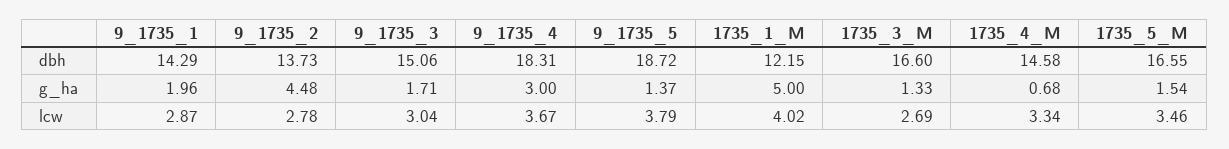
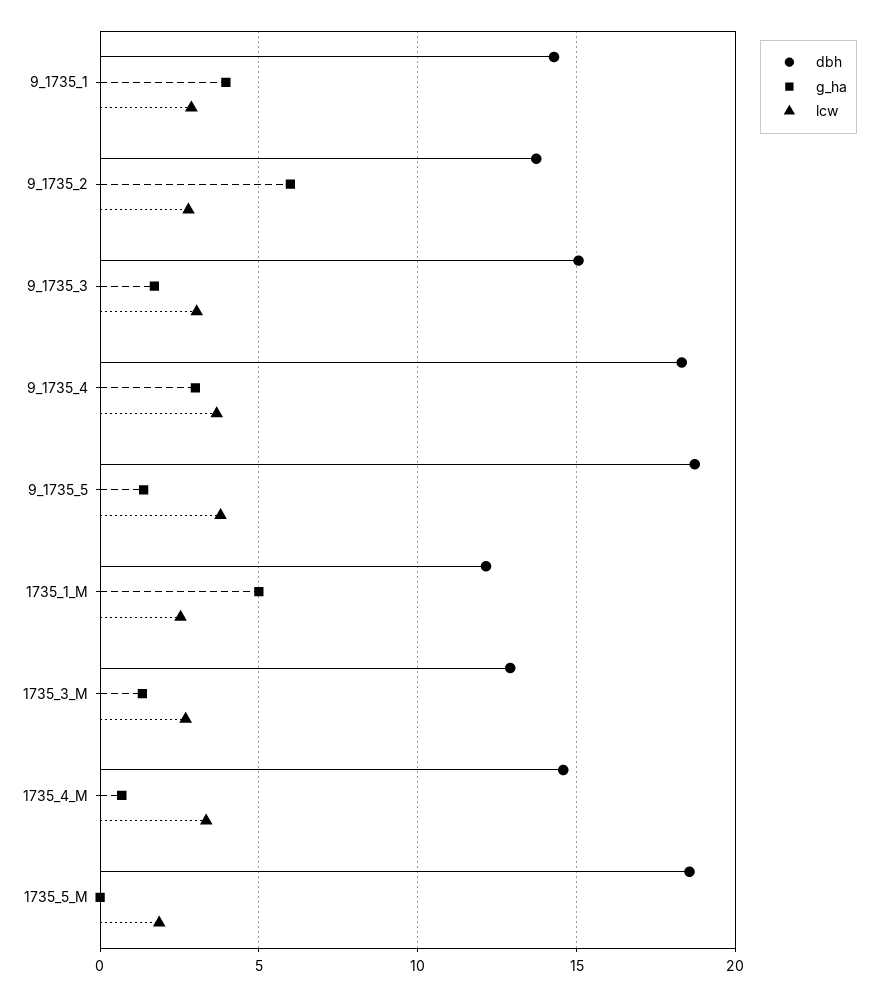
dbh, 1735_3_M: 16.6 -> 13
dbh, 1735_5_M: 16.55 -> 18.5
g_ha, 9_1735_1: 1.96 -> 4
g_ha, 9_1735_2: 4.48 -> 6
g_ha, 1735_5_M: 1.54 -> 0
lcw, 1735_1_M: 4.02 -> 2.5
lcw, 1735_5_M: 3.46 -> 2

